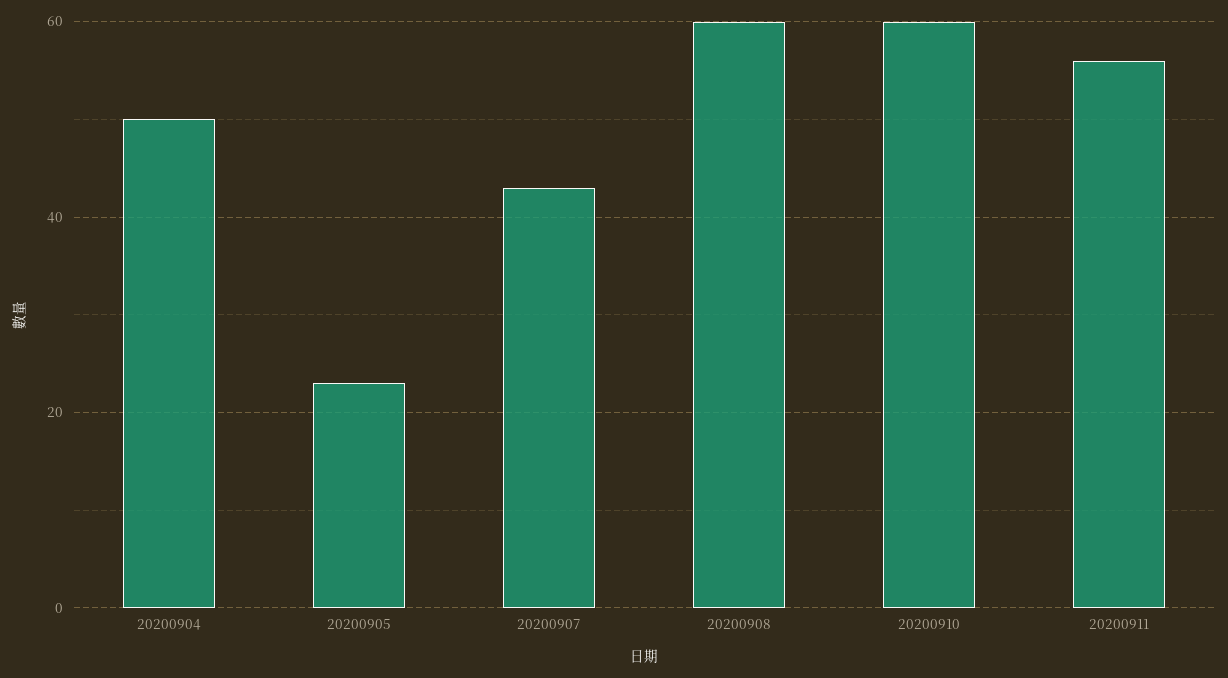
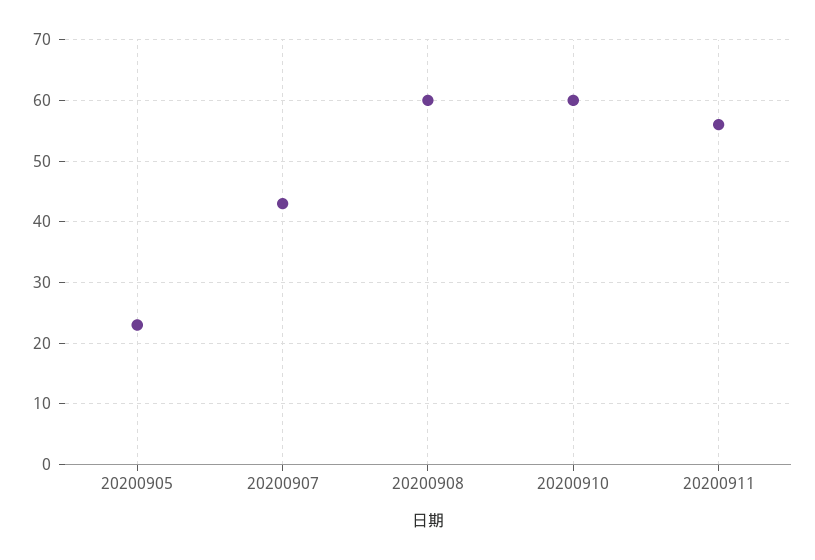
20200904: 50 -> none

